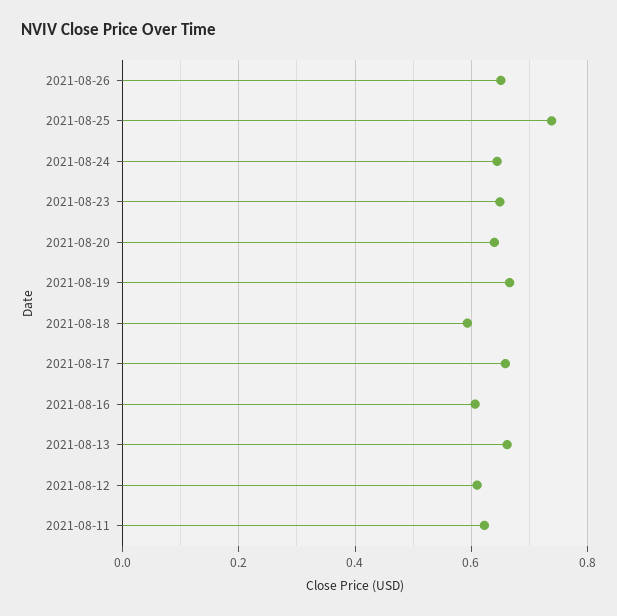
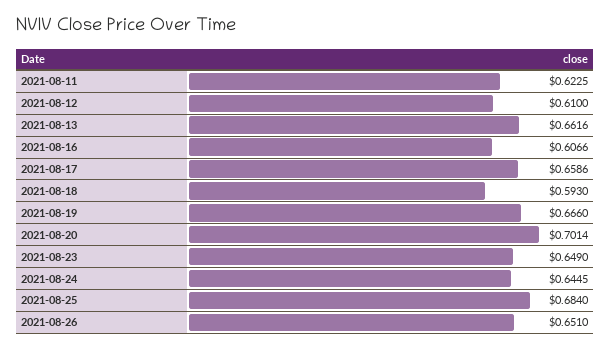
2021-08-25: 0.74 -> 0.684
2021-08-20: 0.64 -> 0.7014

